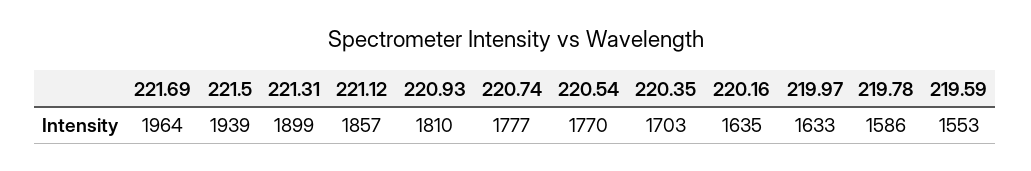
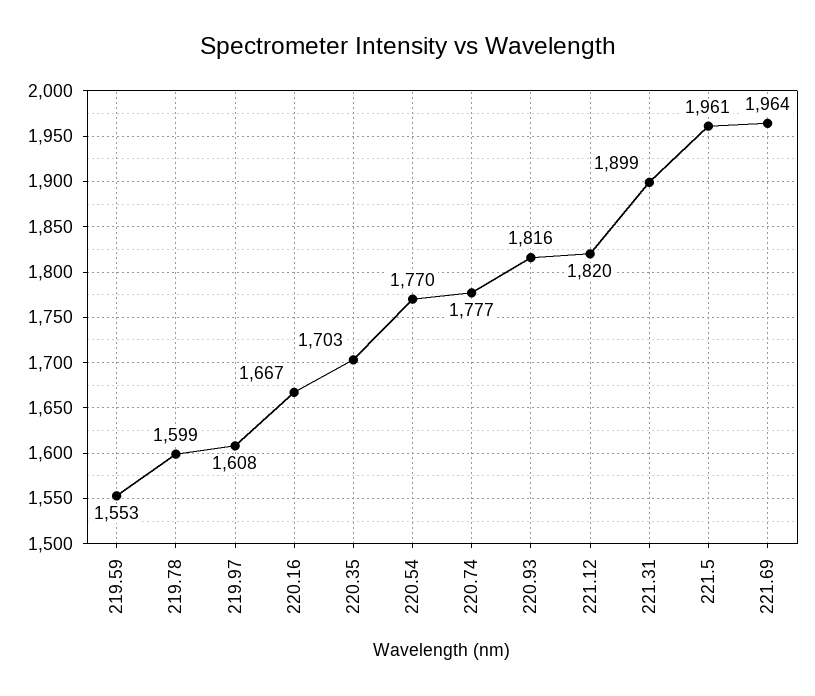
221.5: 1939 -> 1961
221.12: 1857 -> 1820
220.93: 1810 -> 1816
220.16: 1635 -> 1667
219.97: 1633 -> 1608
219.78: 1586 -> 1599

